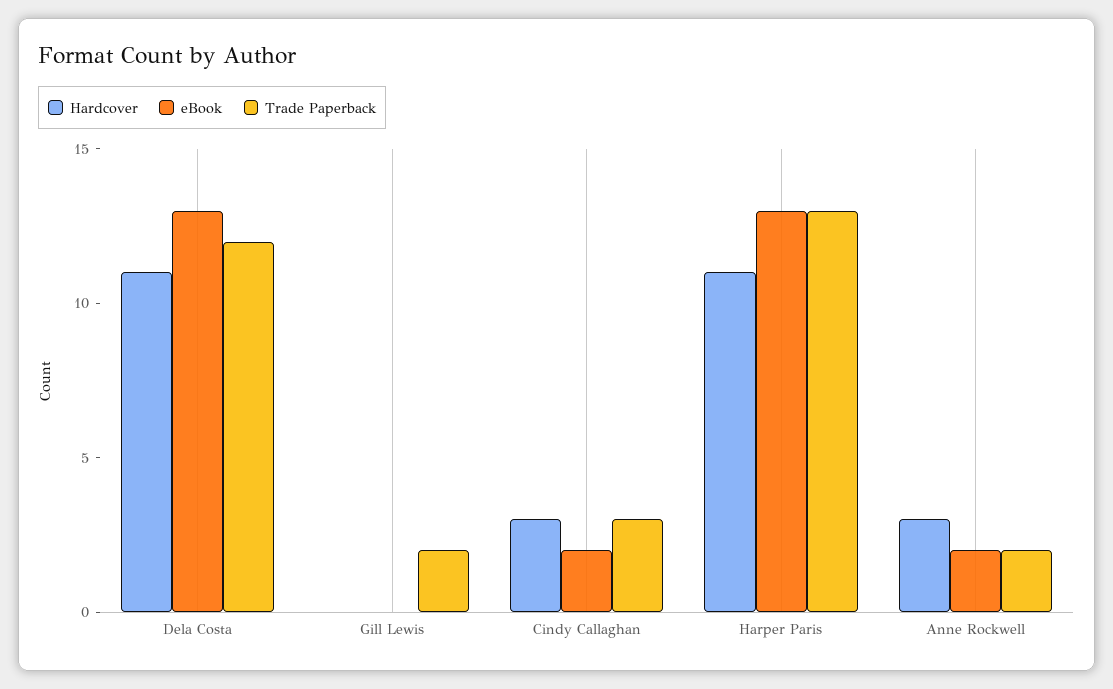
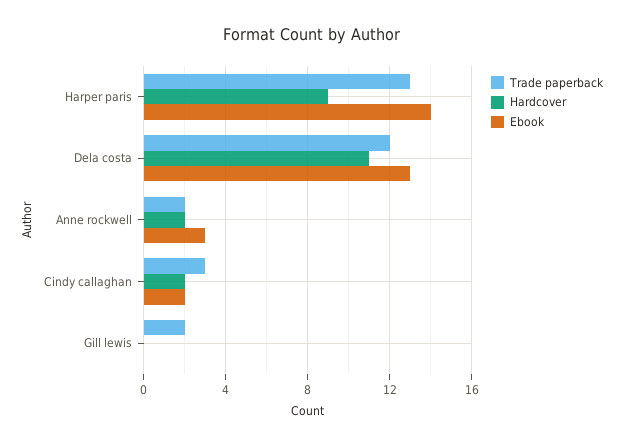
Hardcover, Cindy Callaghan: 3 -> 2
Hardcover, Harper Paris: 11 -> 9
eBook, Harper Paris: 13 -> 14
Hardcover, Anne Rockwell: 3 -> 2
eBook, Anne Rockwell: 2 -> 3

